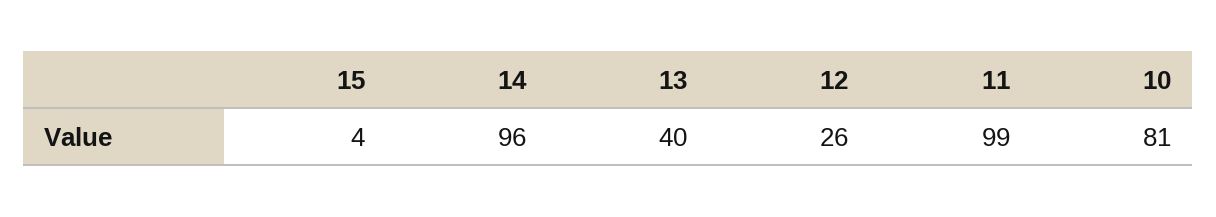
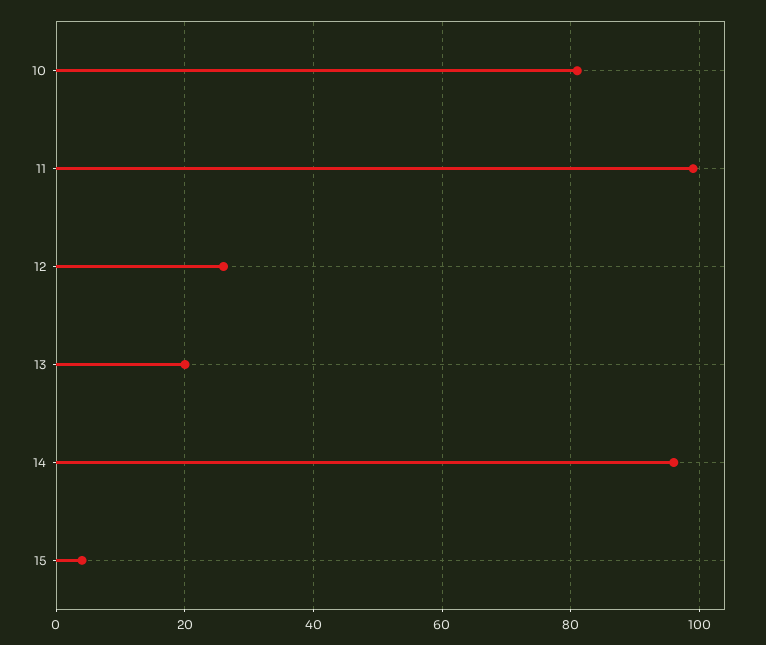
13: 40 -> 20

